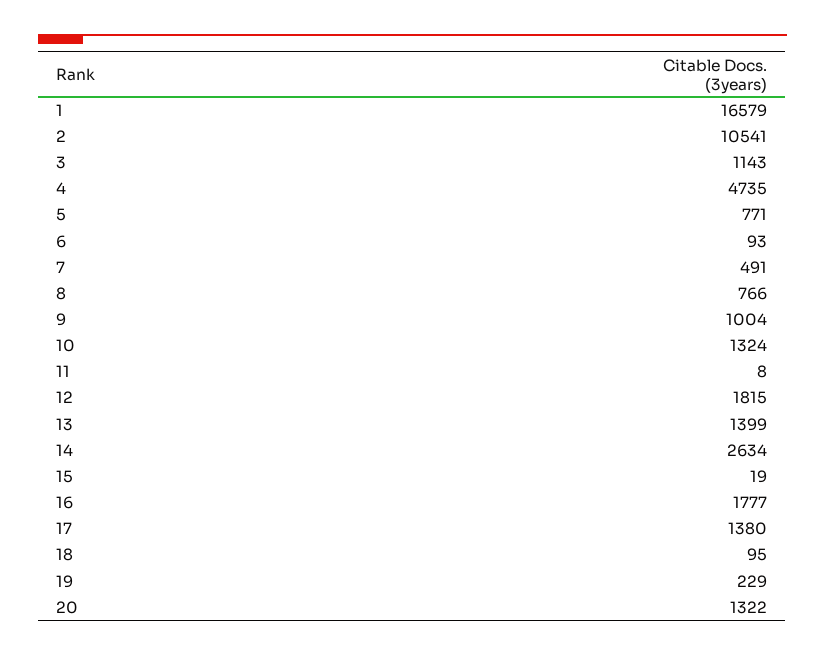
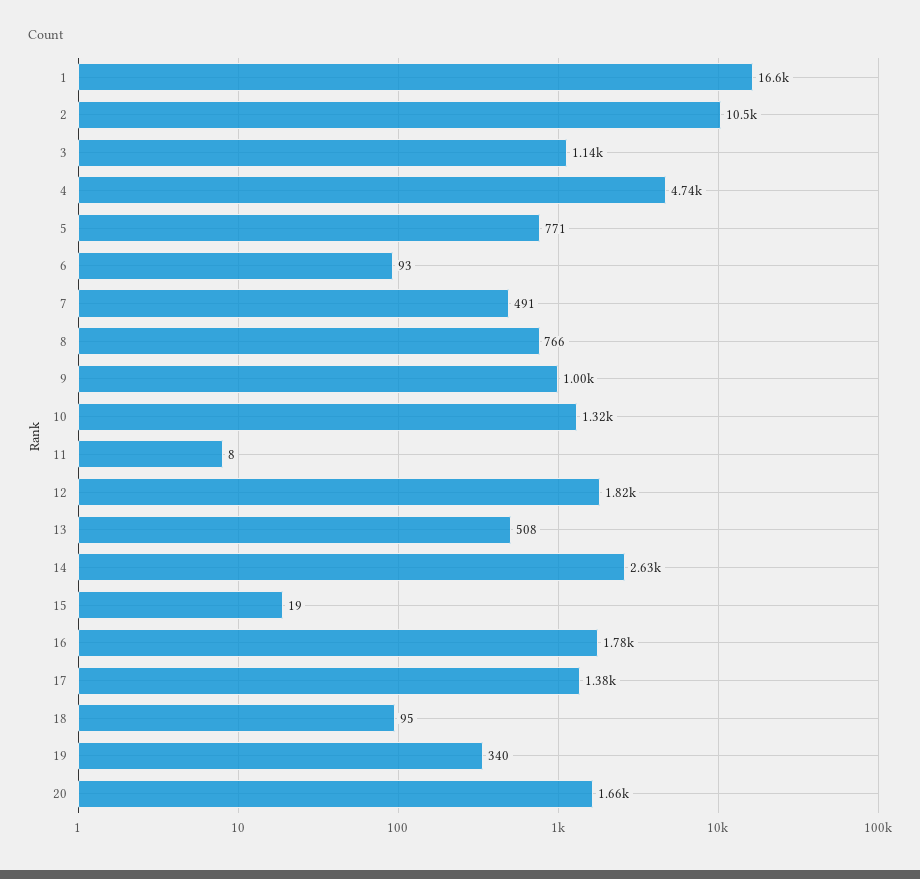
13: 1399 -> 508
19: 229 -> 340
20: 1322 -> 1660

